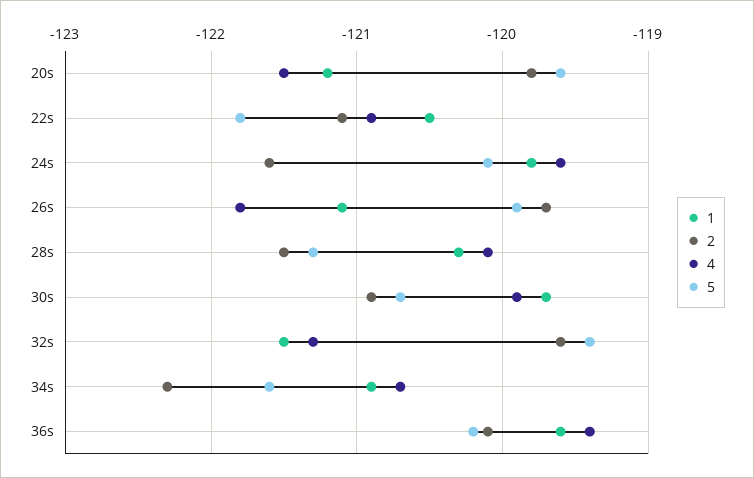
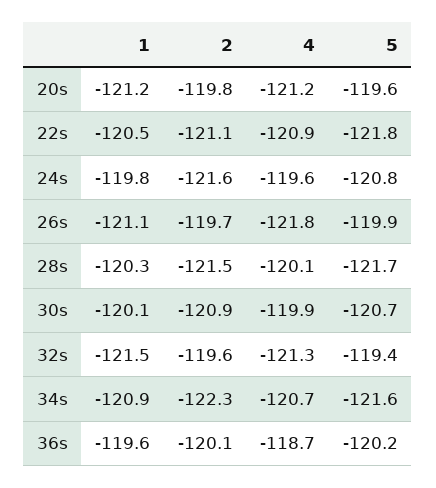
4, 20s: -121.5 -> -121.2
5, 24s: -120.1 -> -120.8
5, 28s: -121.3 -> -121.7
1, 30s: -119.7 -> -120.1
4, 36s: -119.4 -> -118.7

